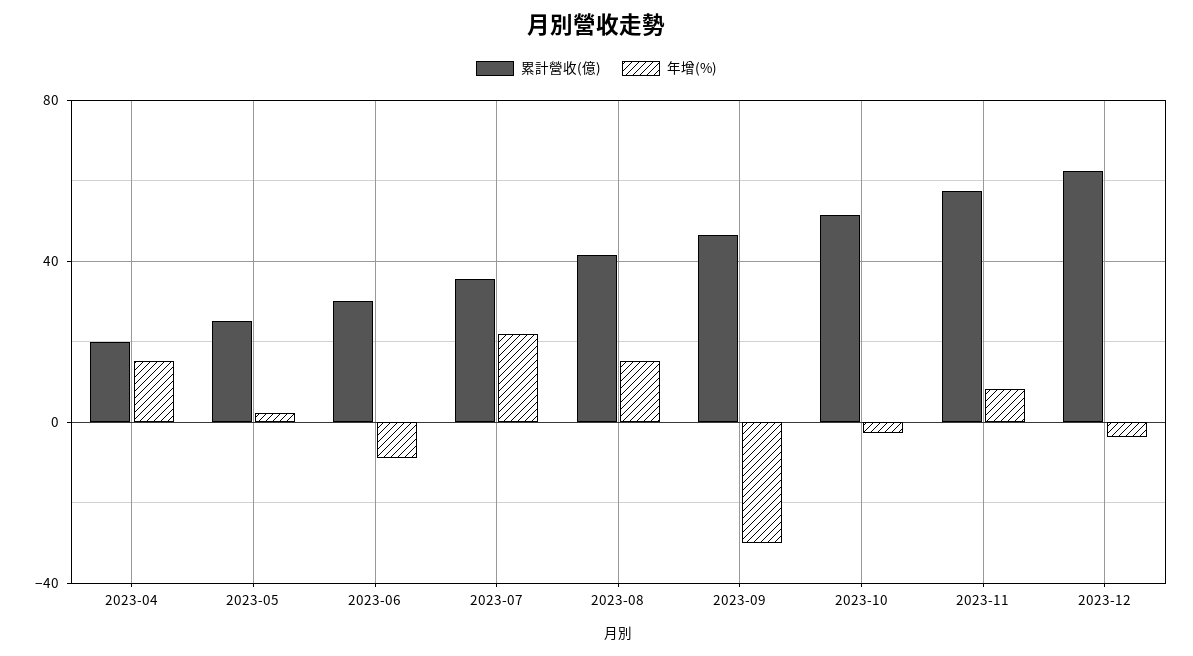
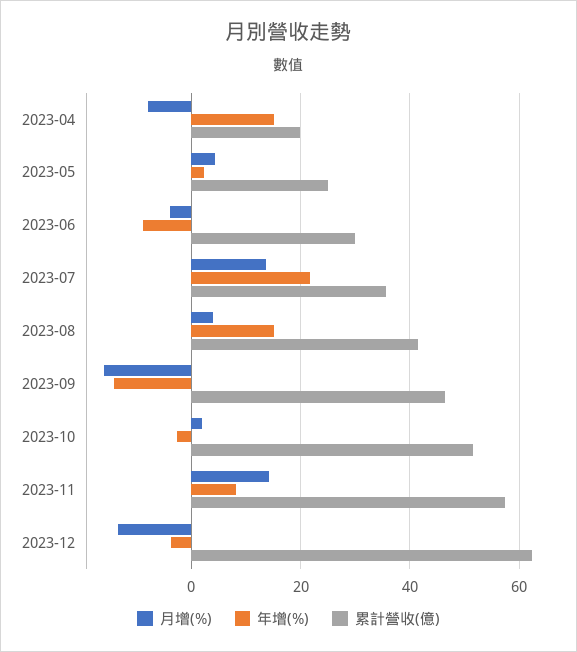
年增(%), 2023-09: -30 -> -14
月增(%), 2023-04: none -> -8
月增(%), 2023-05: none -> 4
月增(%), 2023-06: none -> -4
月增(%), 2023-07: none -> 14
月增(%), 2023-08: none -> 4
月增(%), 2023-09: none -> -16
月增(%), 2023-10: none -> 2
月增(%), 2023-11: none -> 14
月增(%), 2023-12: none -> -14

